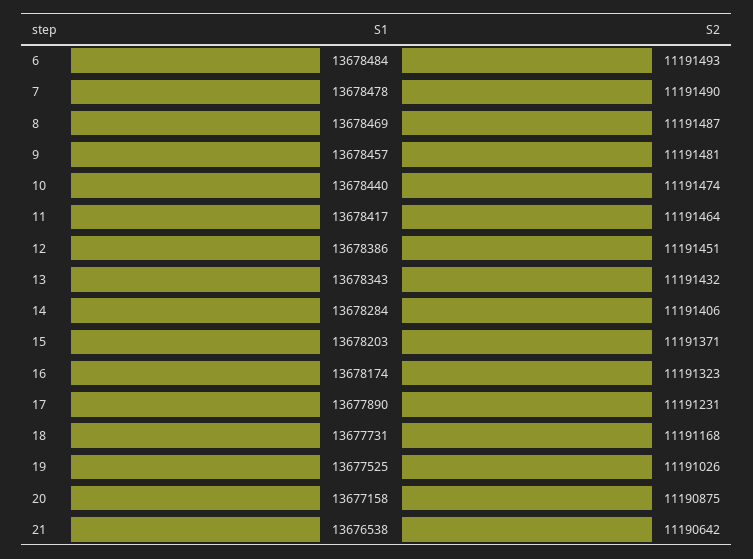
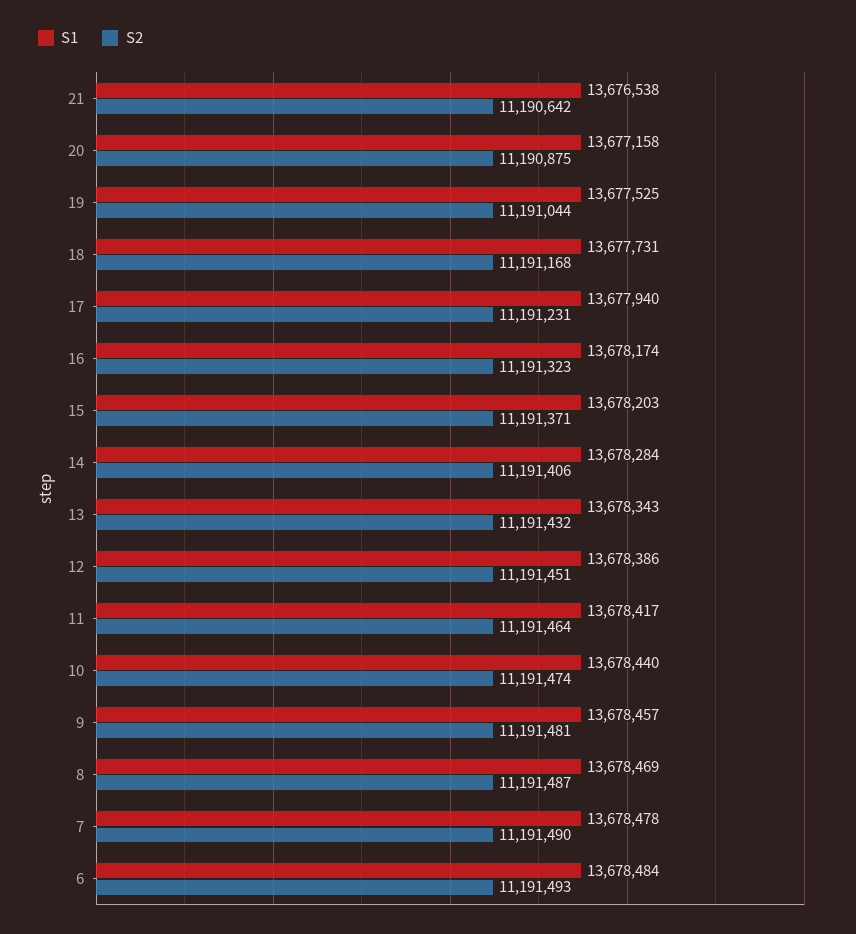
S1, 17: 13677890 -> 13677940
S2, 19: 11191026 -> 11191044

